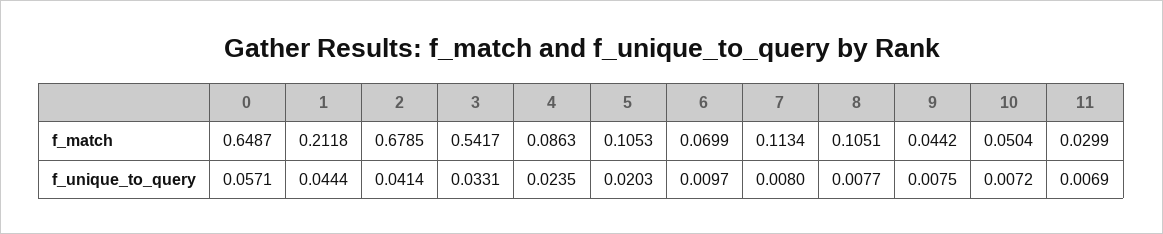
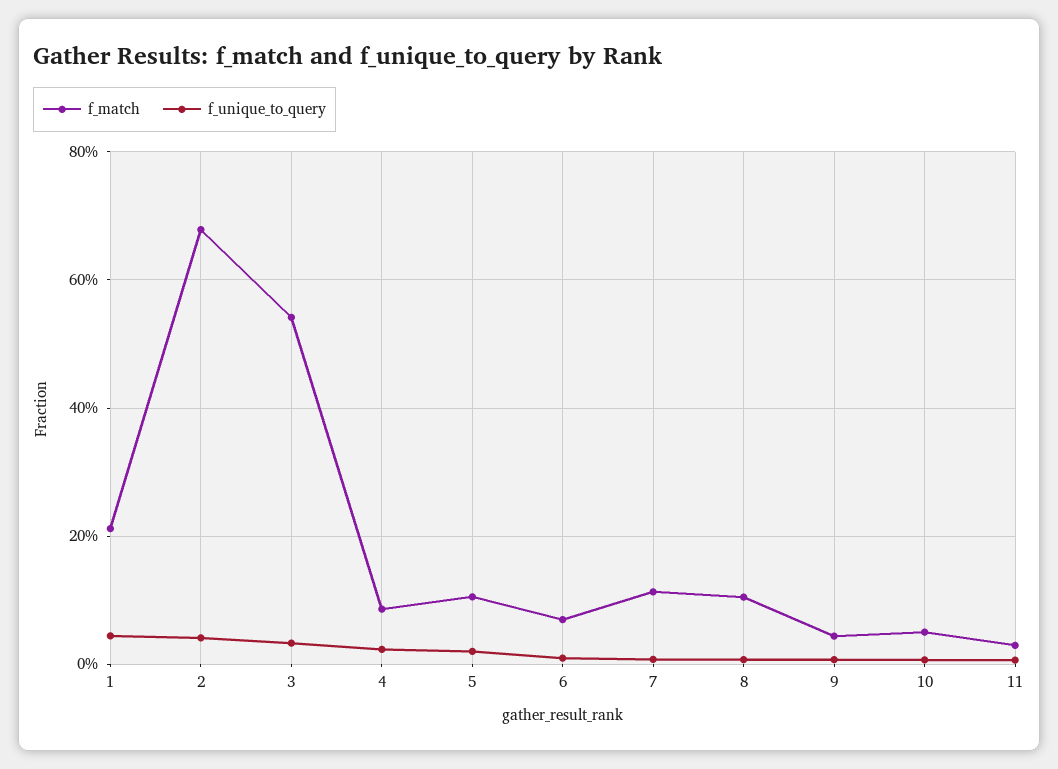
f_match, 0: 0.6487 -> none
f_unique_to_query, 0: 0.0571 -> none

